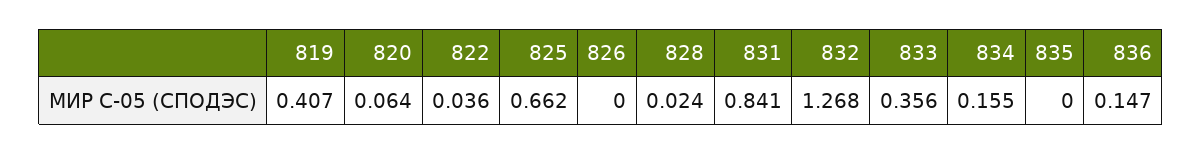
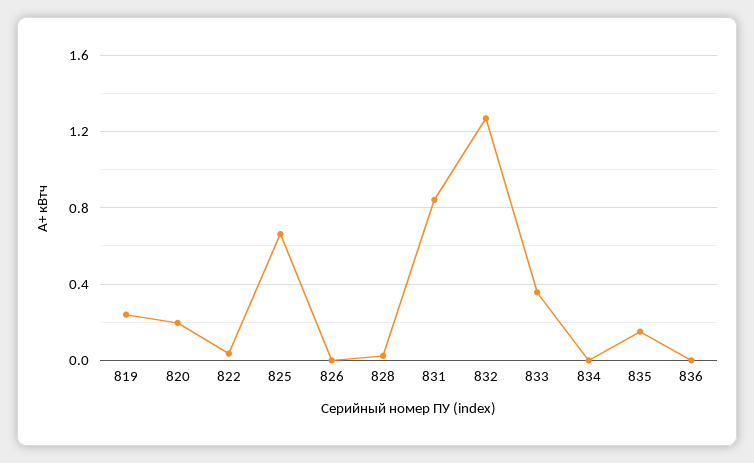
819: 0.407 -> 0.25
820: 0.064 -> 0.2
834: 0.155 -> 0
835: 0 -> 0.15
836: 0.147 -> 0

